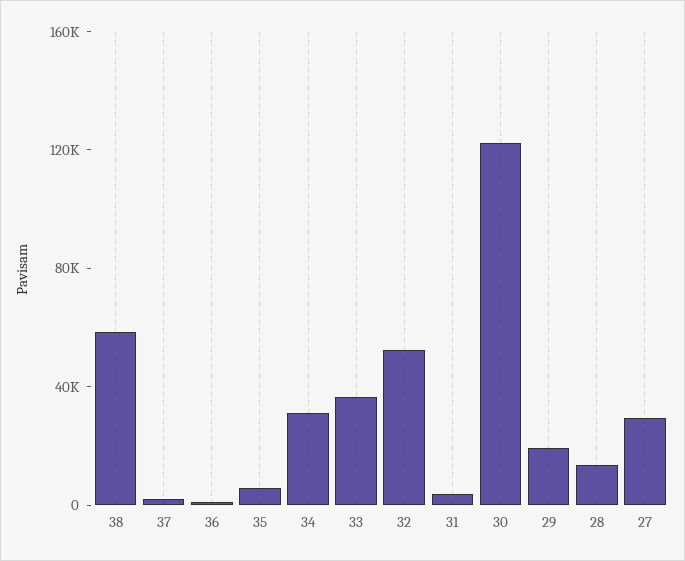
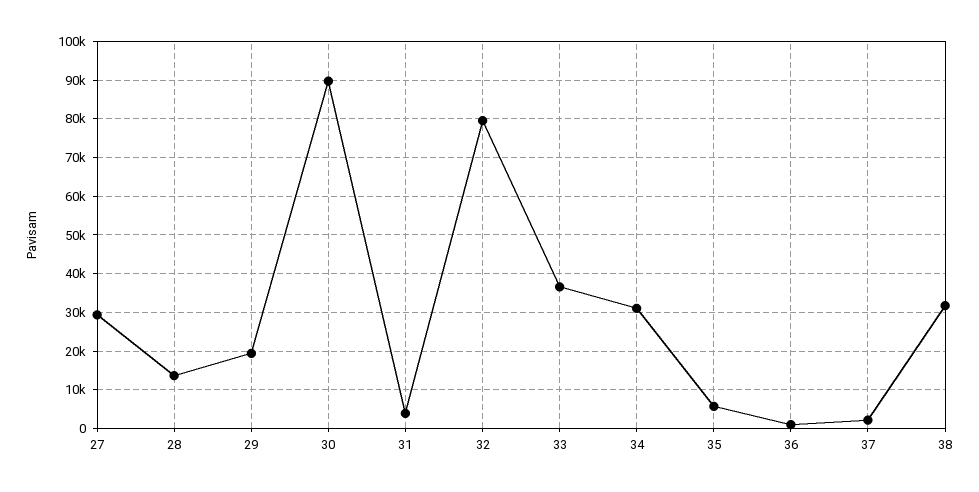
38: 60000 -> 32000
32: 50000 -> 80000
30: 120000 -> 90000

